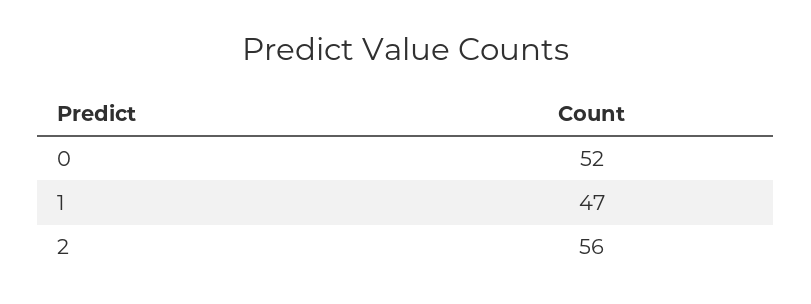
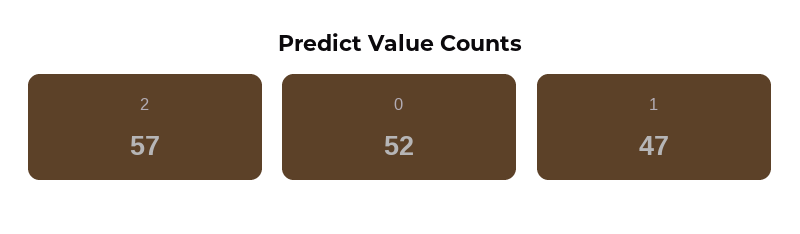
2: 56 -> 57

